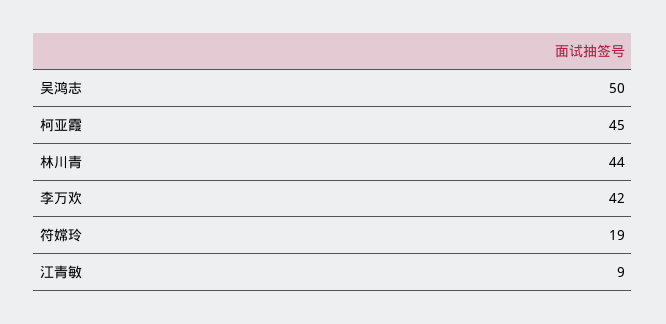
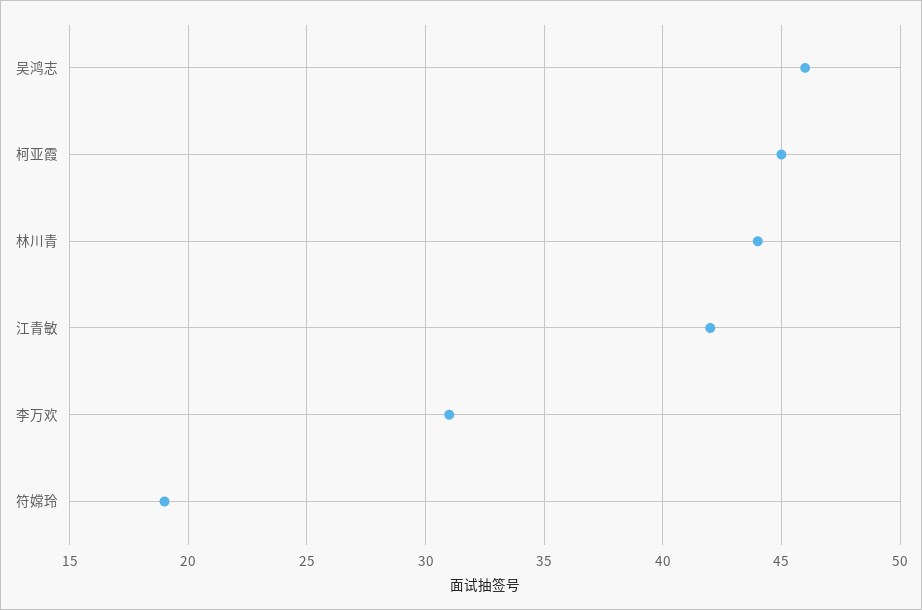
吴鸿志: 50 -> 46
李万欢: 42 -> 31
江青敏: 9 -> 42

